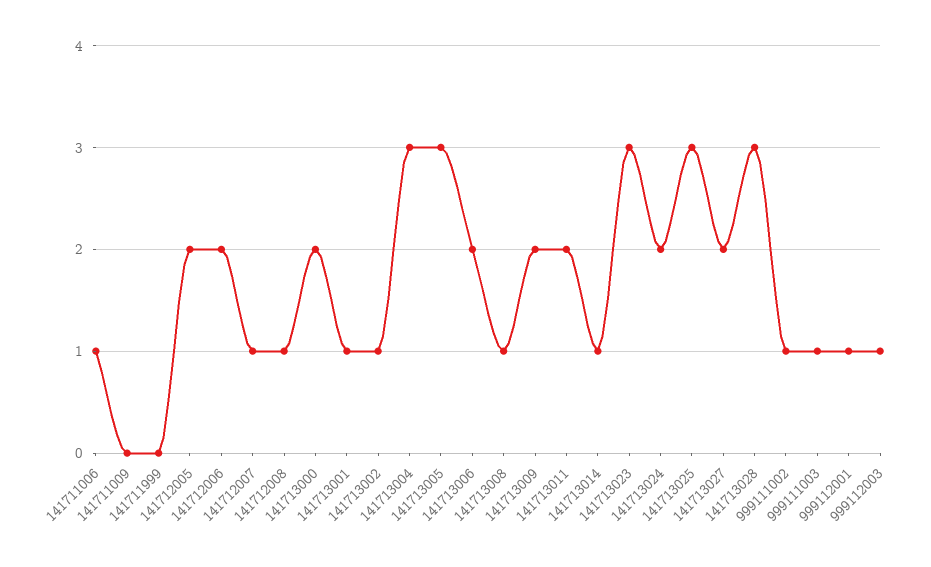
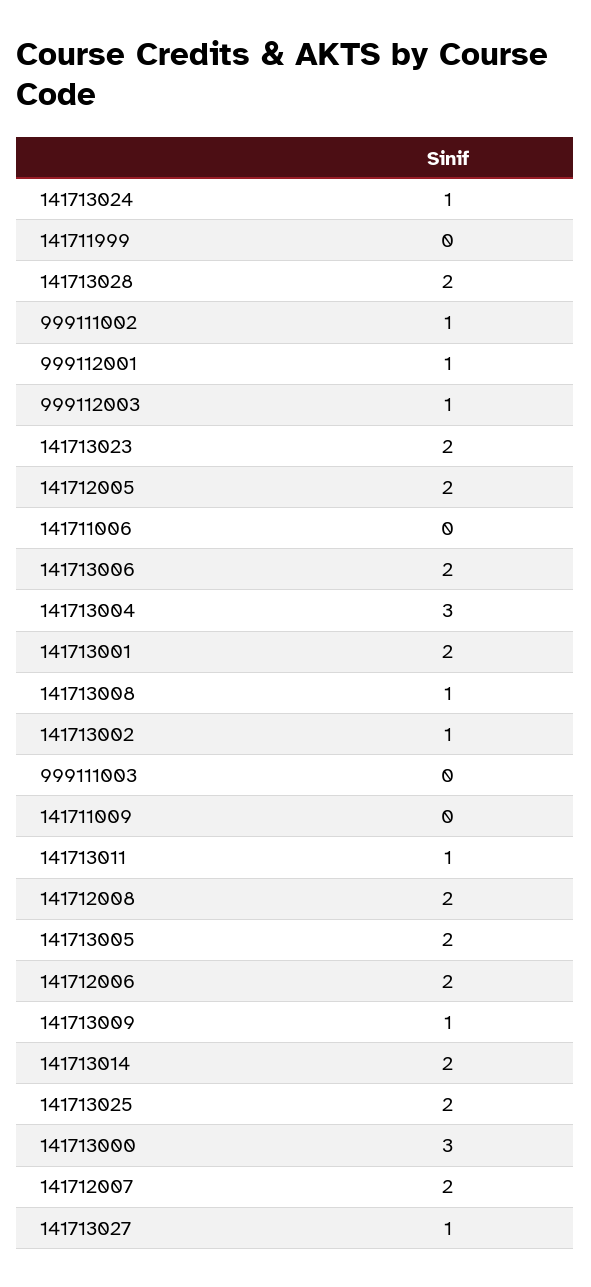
141711006: 1 -> 0
141712007: 1 -> 2
141712008: 1 -> 2
141713000: 2 -> 3
141713001: 1 -> 2
141713005: 3 -> 2
141713009: 2 -> 1
141713011: 2 -> 1
141713014: 1 -> 2
141713023: 3 -> 2
141713024: 2 -> 1
141713025: 3 -> 2
141713027: 2 -> 1
141713028: 3 -> 2
999111003: 1 -> 0

